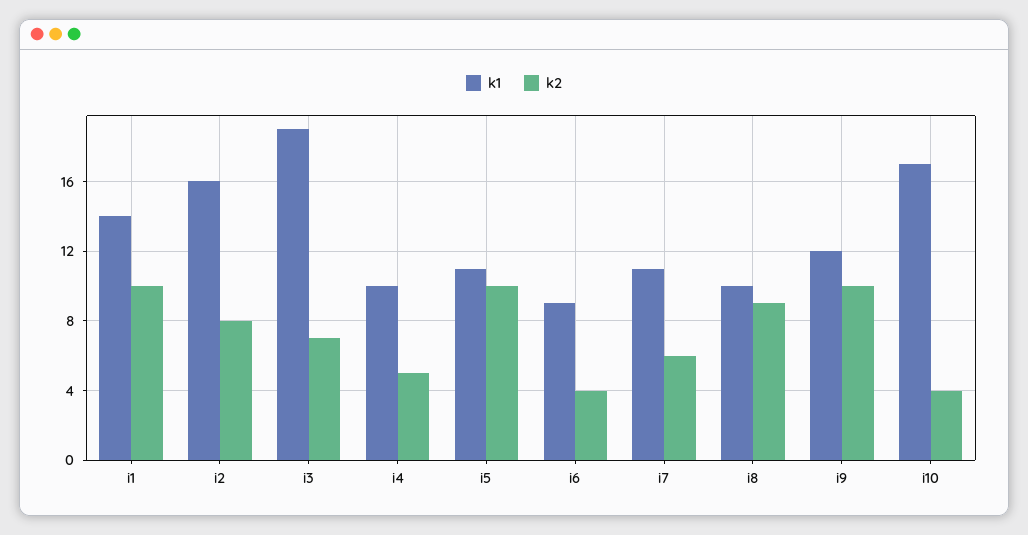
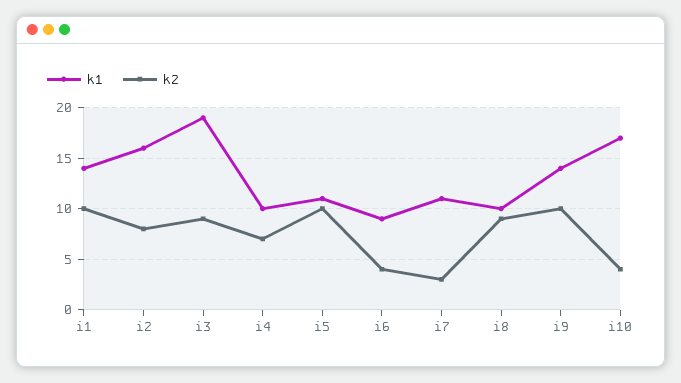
k2, i3: 7 -> 9
k2, i4: 5 -> 7
k2, i7: 6 -> 3
k1, i9: 12 -> 14

